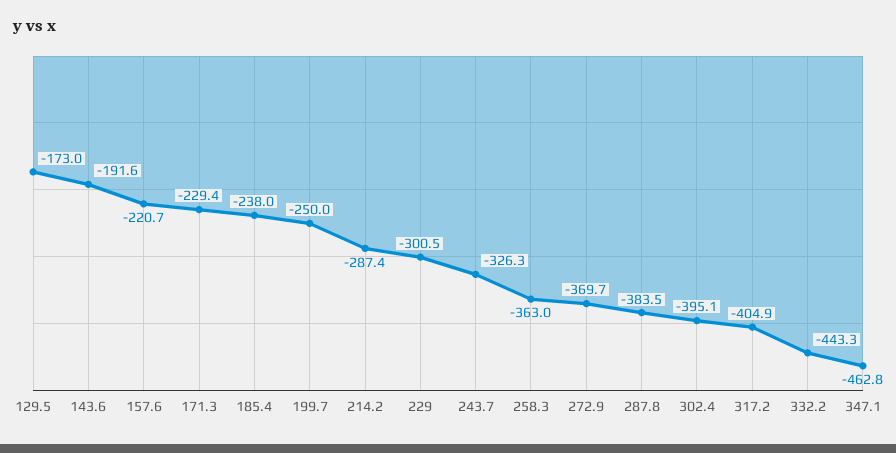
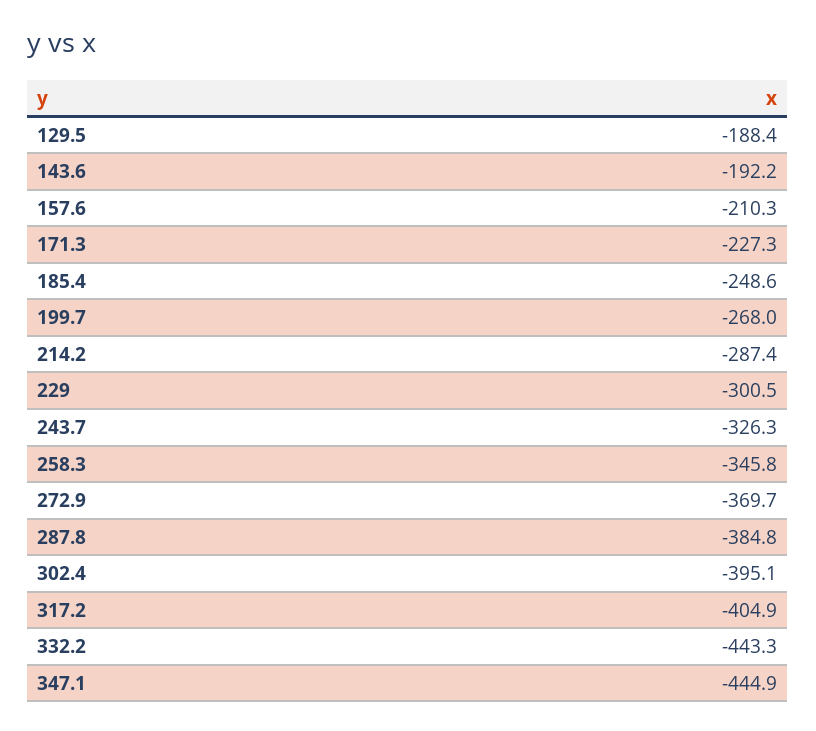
129.5: -173 -> -188.4
143.6: -191.6 -> -192.2
157.6: -220.7 -> -210.3
171.3: -229.4 -> -227.3
185.4: -238 -> -248.6
199.7: -250 -> -268
258.3: -363 -> -345.8
287.8: -383.5 -> -384.8
347.1: -462.8 -> -444.9

